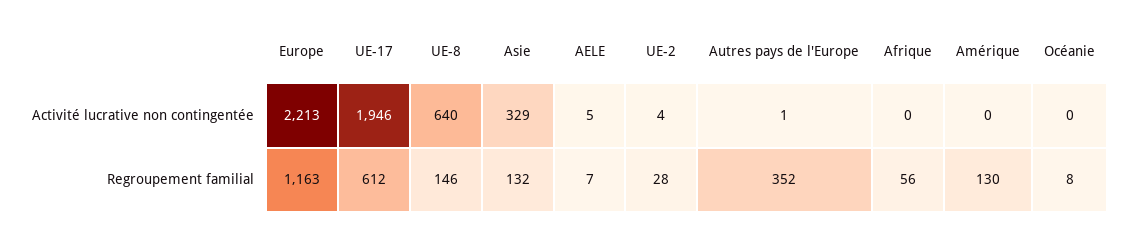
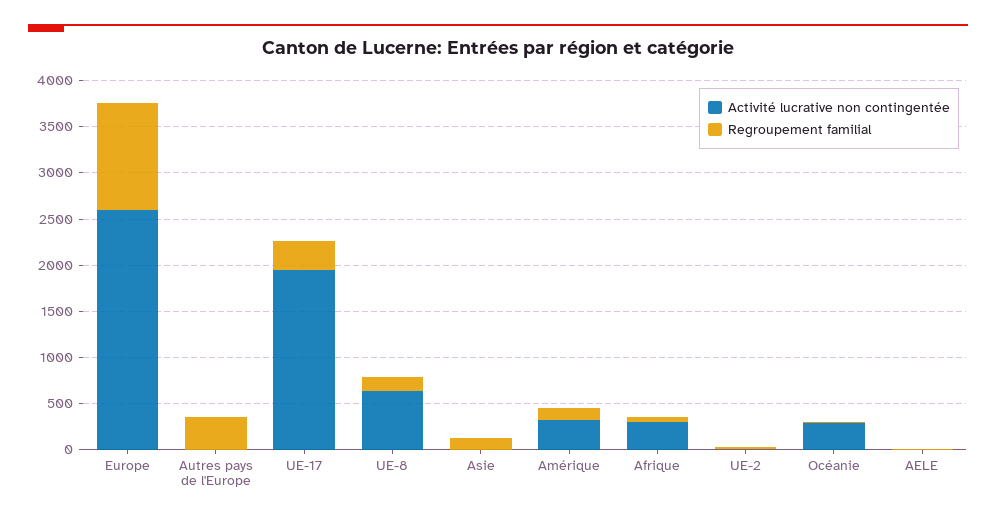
Activité lucrative non contingentée, Europe: 2213 -> 2600
Activité lucrative non contingentée, Asie: 329 -> 0
Activité lucrative non contingentée, Afrique: 0 -> 300
Activité lucrative non contingentée, Amérique: 0 -> 300
Activité lucrative non contingentée, Océanie: 0 -> 300
Regroupement familial, UE-17: 612 -> 300

